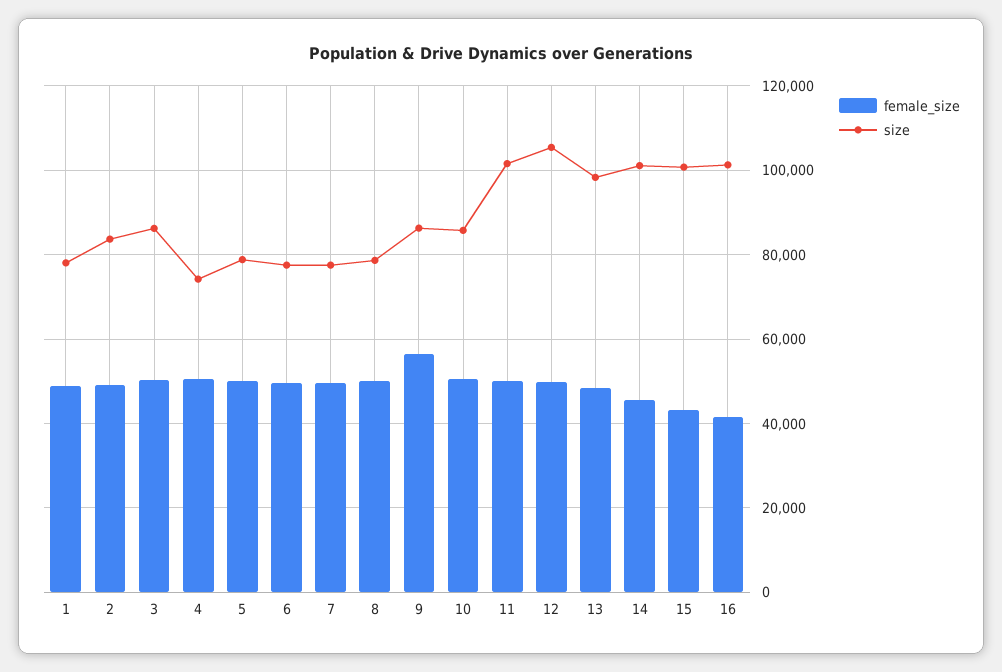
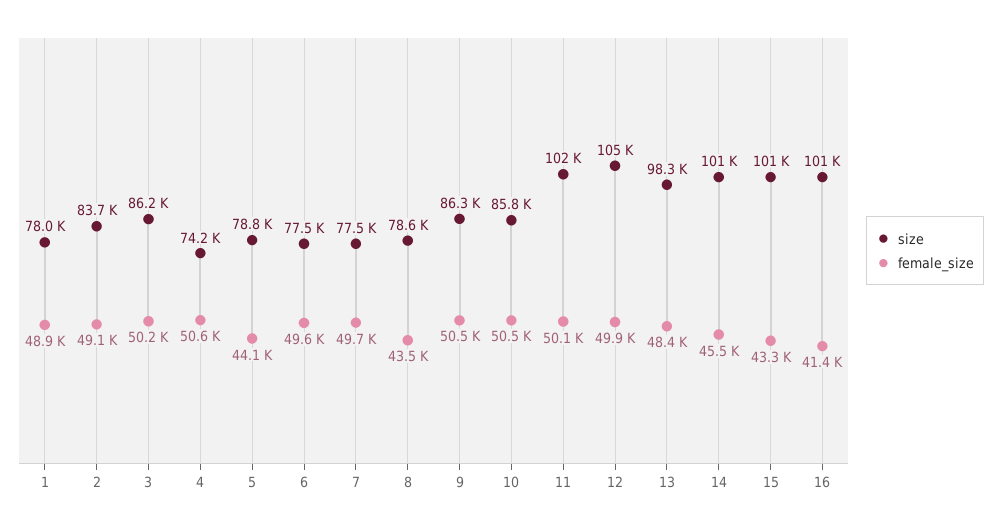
female_size, 5: 50000 -> 44100
female_size, 8: 50000 -> 43500
female_size, 9: 56000 -> 50500

